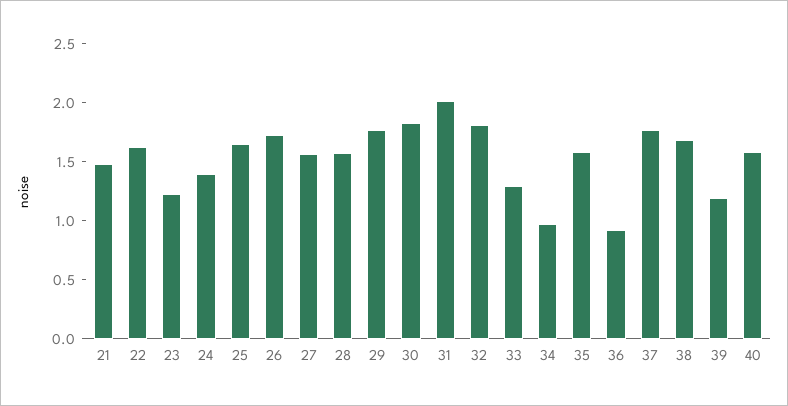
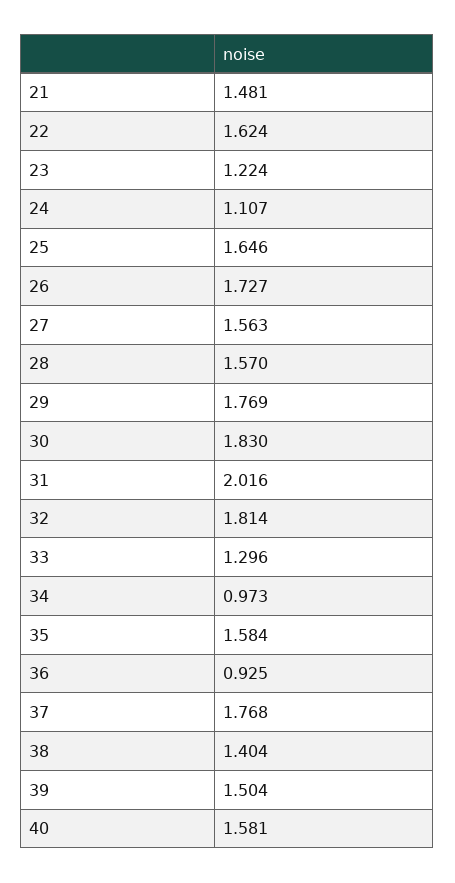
24: 1.4 -> 1.107
38: 1.7 -> 1.404
39: 1.2 -> 1.504

